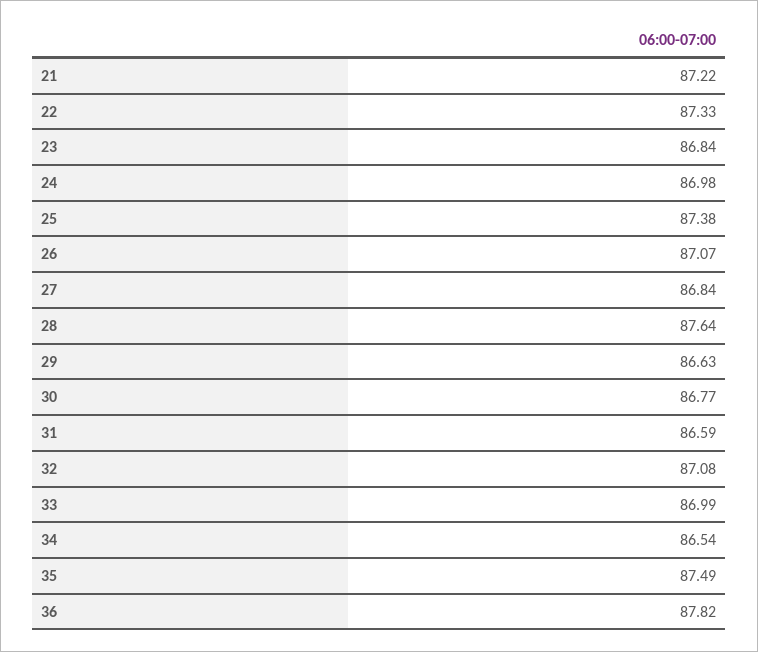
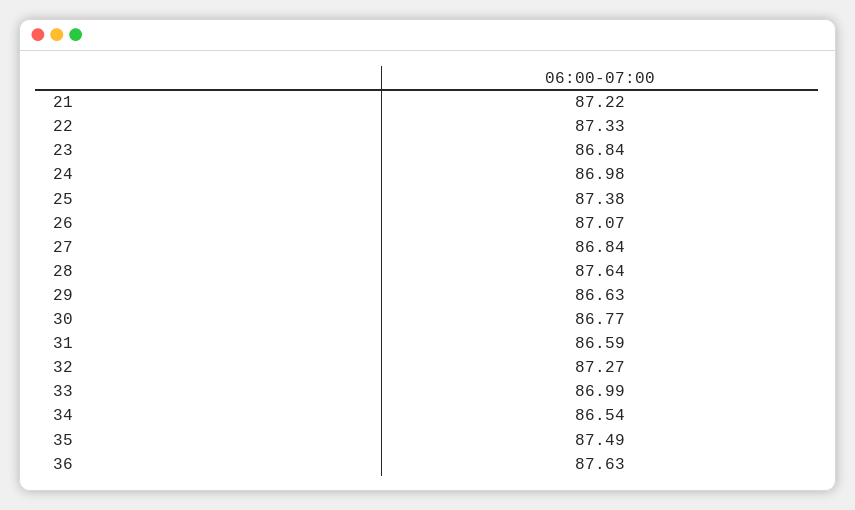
32: 87.08 -> 87.27
36: 87.82 -> 87.63

